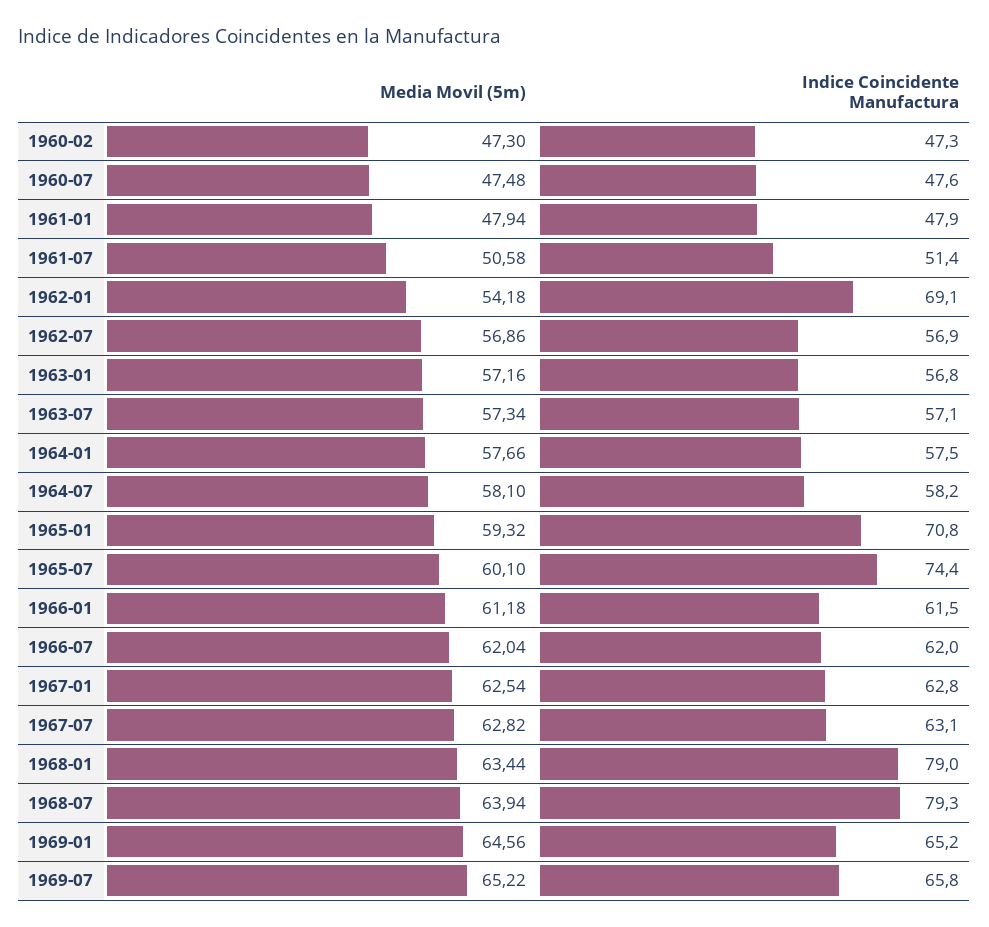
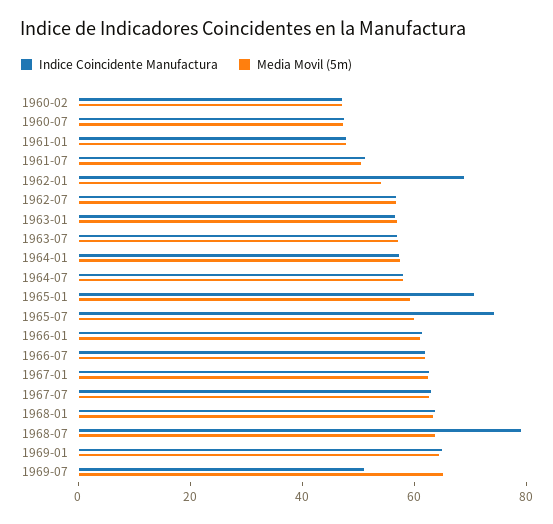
Indice Coincidente Manufactura, 1968-01: 79 -> 65
Indice Coincidente Manufactura, 1969-07: 65.8 -> 50

